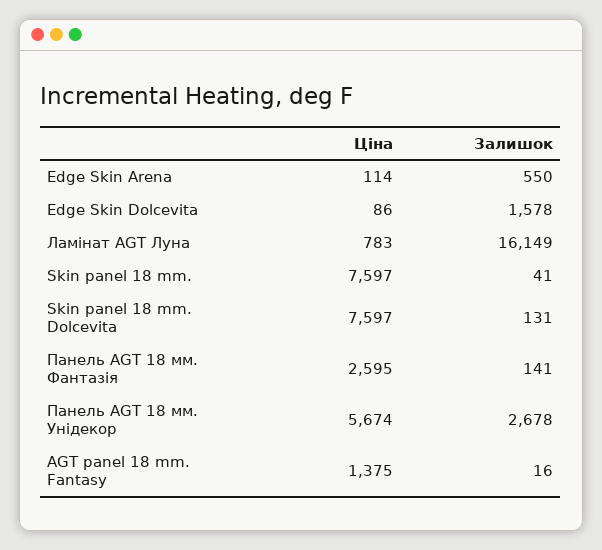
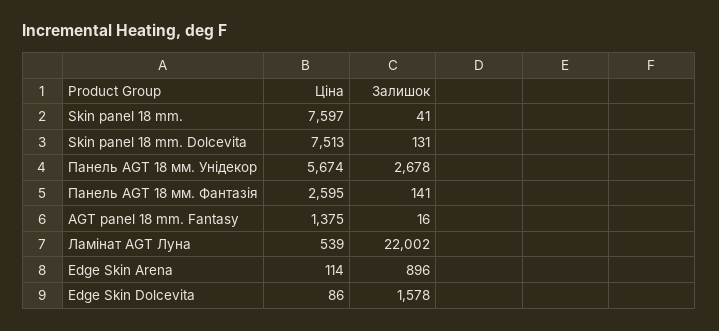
Залишок, Edge Skin Arena: 550 -> 896
Ціна, Ламінат AGT Луна: 783 -> 539
Залишок, Ламінат AGT Луна: 16149 -> 22002
Ціна, Skin panel 18 mm. Dolcevita: 7597 -> 7513

